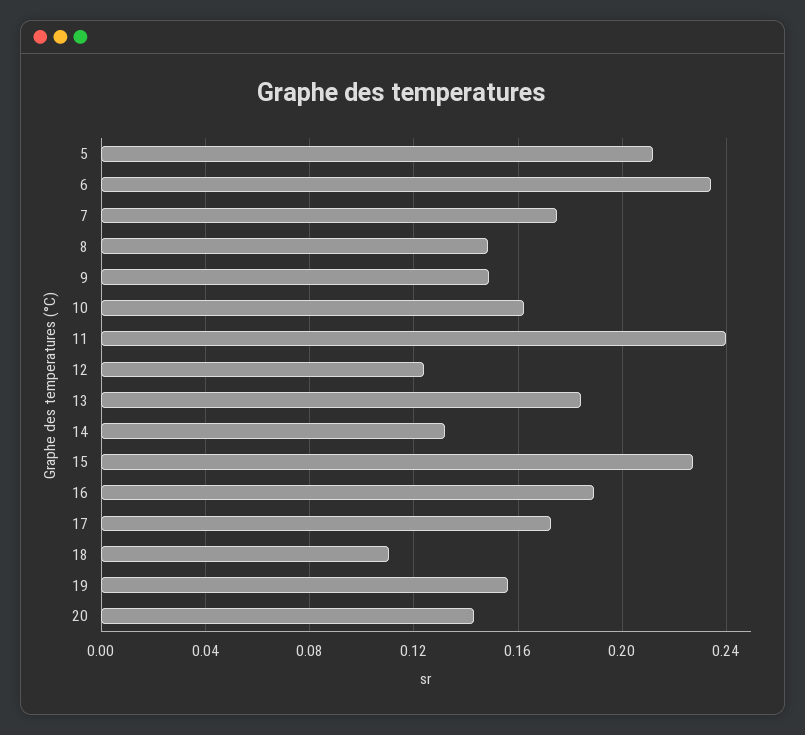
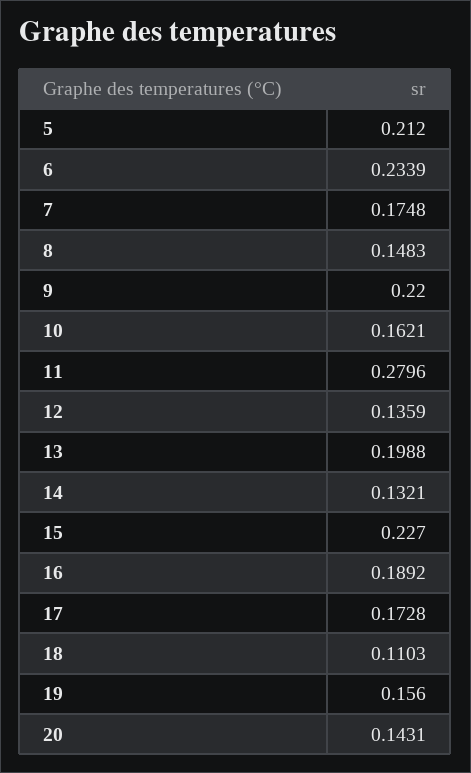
9: 0.15 -> 0.22
11: 0.24 -> 0.2796
12: 0.125 -> 0.1359
13: 0.185 -> 0.1988

